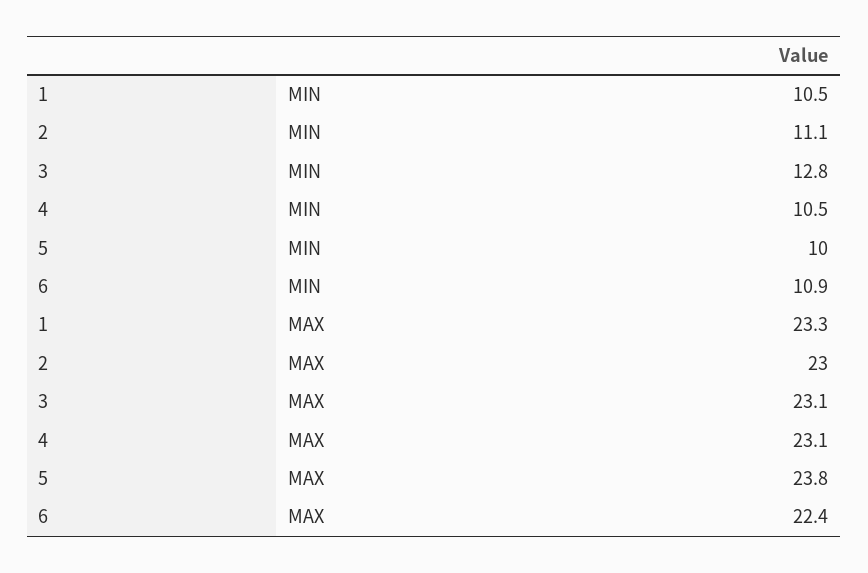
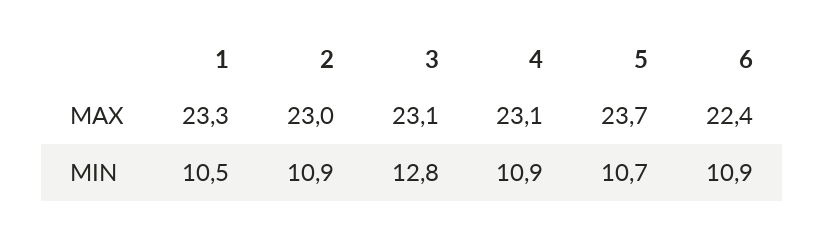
2, MIN: 11.1 -> 10.9
4, MIN: 10.5 -> 10.9
5, MIN: 10 -> 10.7
5, MAX: 23.8 -> 23.7

